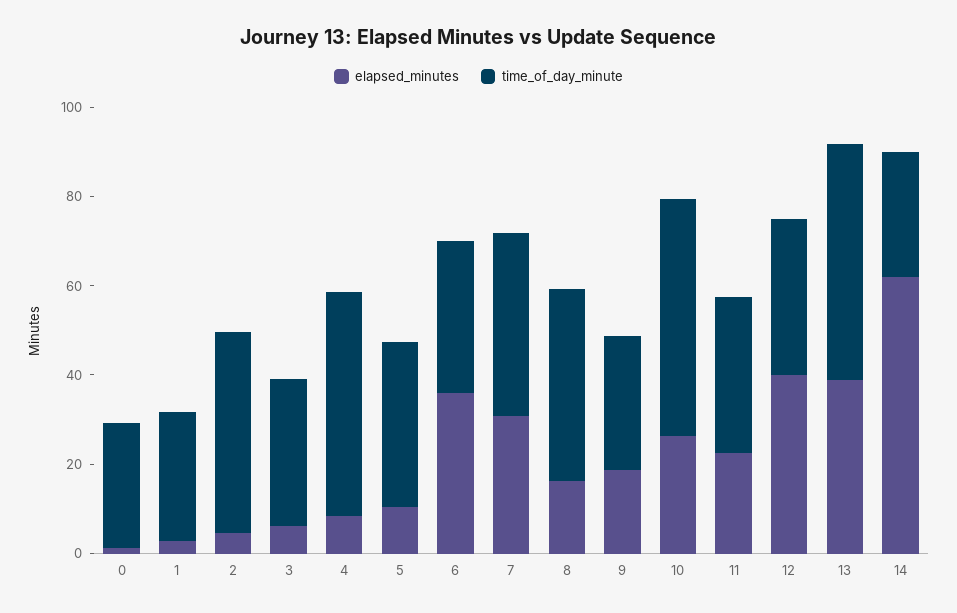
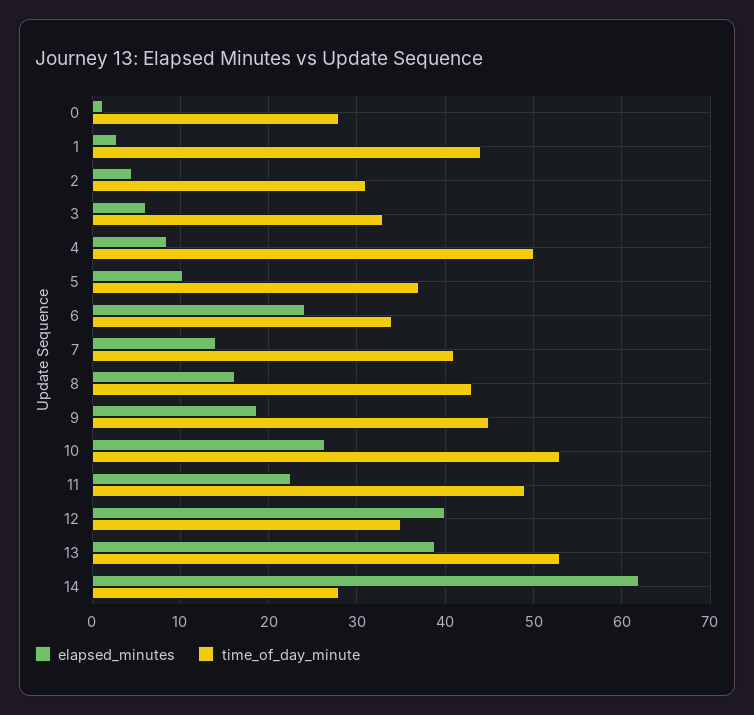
time_of_day_minute, 1: 30 -> 44
time_of_day_minute, 2: 45 -> 31
elapsed_minutes, 6: 35 -> 24
elapsed_minutes, 7: 30 -> 14
time_of_day_minute, 9: 30 -> 45
time_of_day_minute, 11: 35 -> 49

